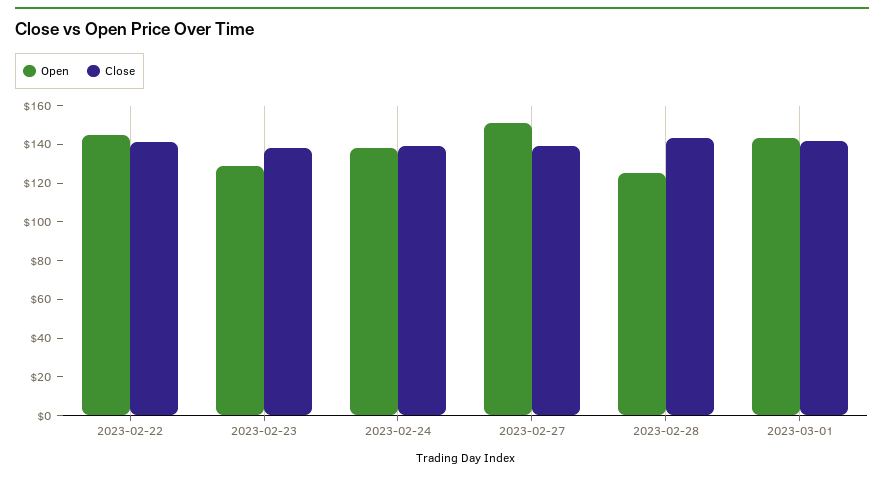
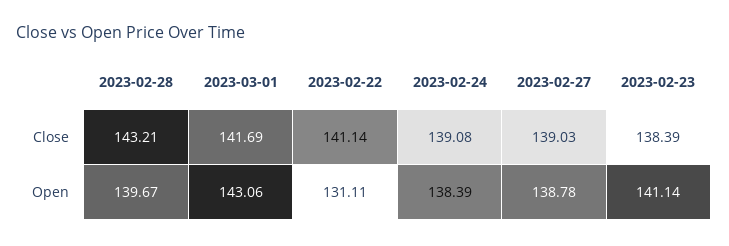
Open, 2023-02-22: 145 -> 131.11
Open, 2023-02-23: 130 -> 141.14
Open, 2023-02-27: 150 -> 138.78
Open, 2023-02-28: 125 -> 139.67

